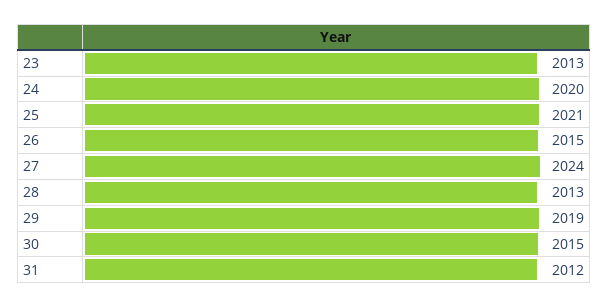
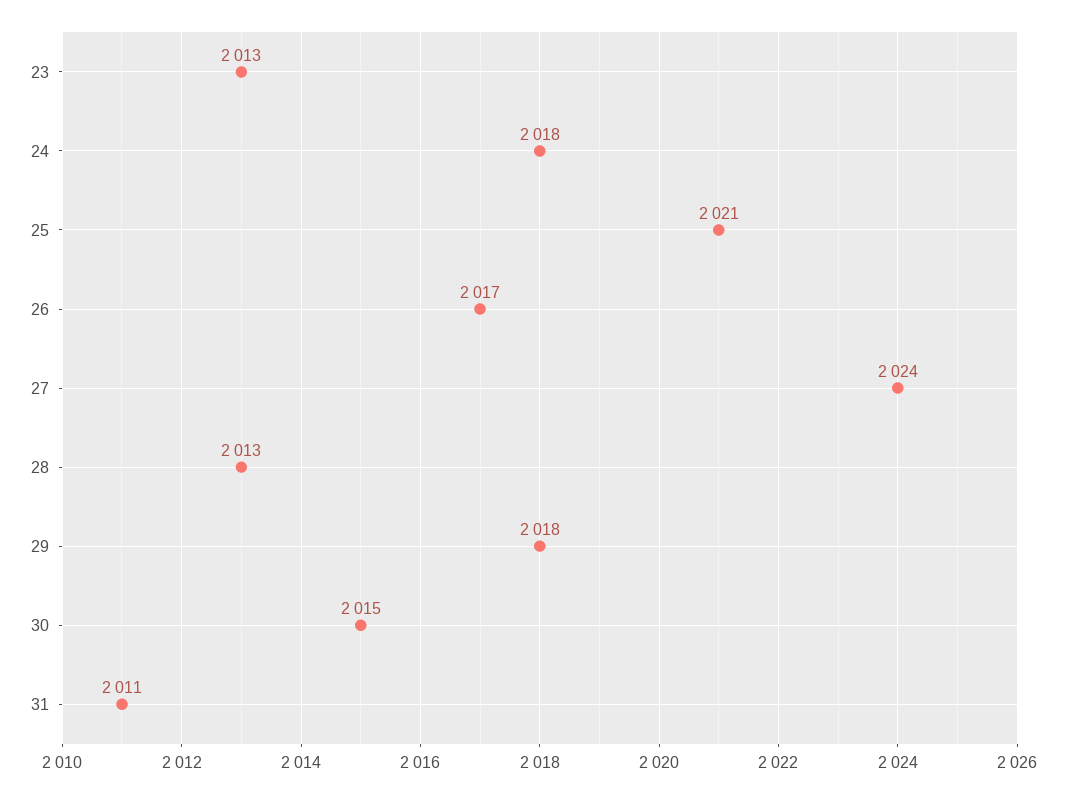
24: 2020 -> 2018
26: 2015 -> 2017
29: 2019 -> 2018
31: 2012 -> 2011

